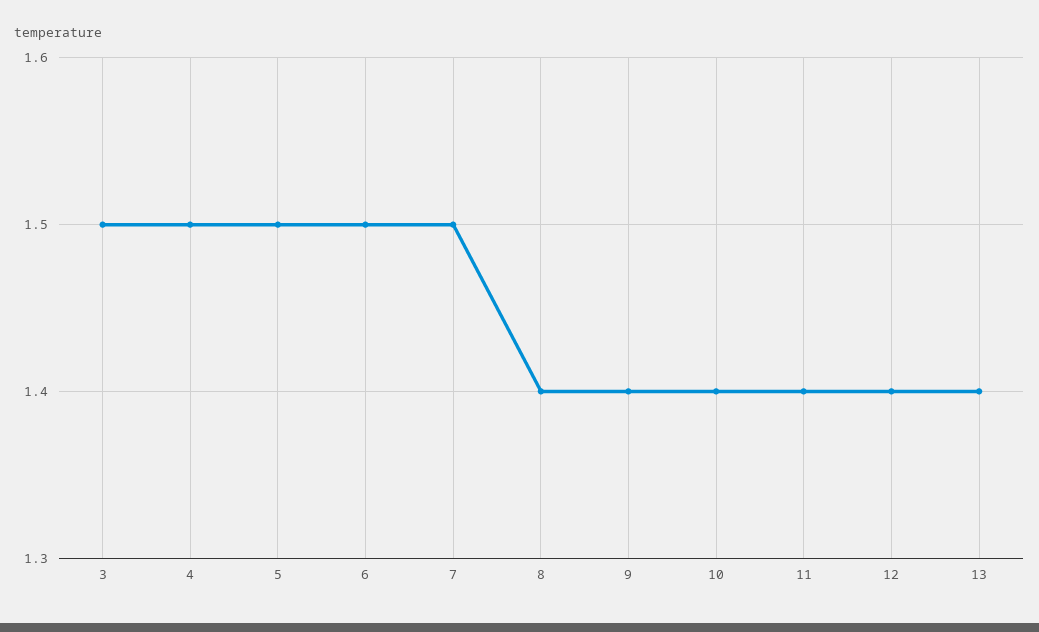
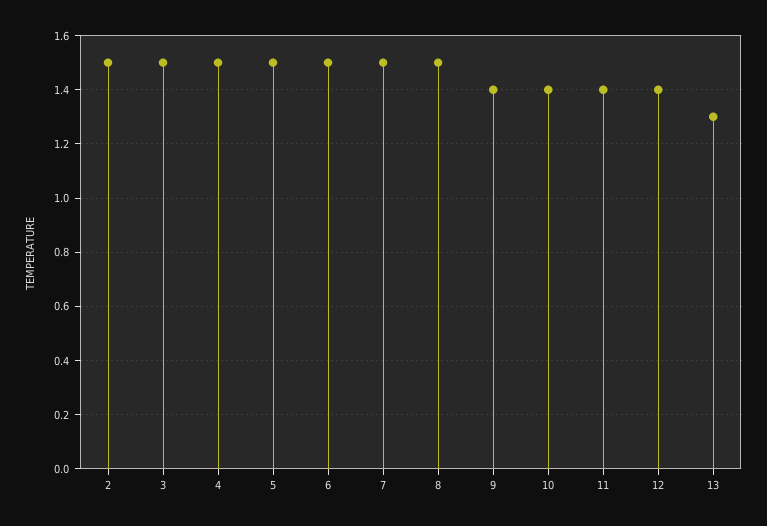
8: 1.4 -> 1.5
13: 1.4 -> 1.3
2: none -> 1.5

